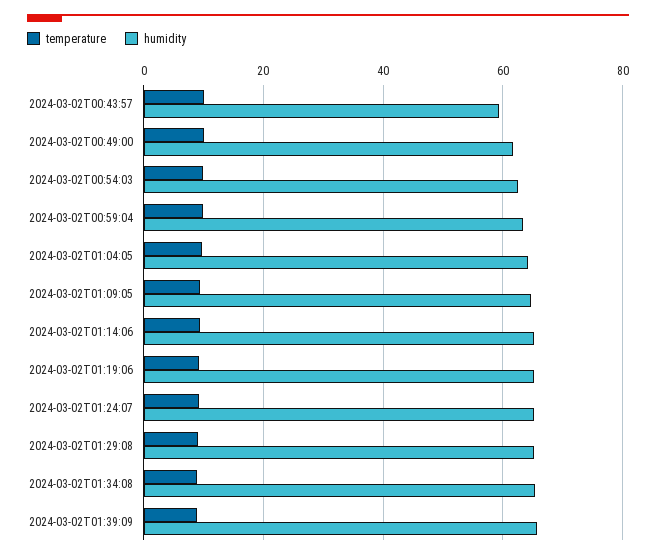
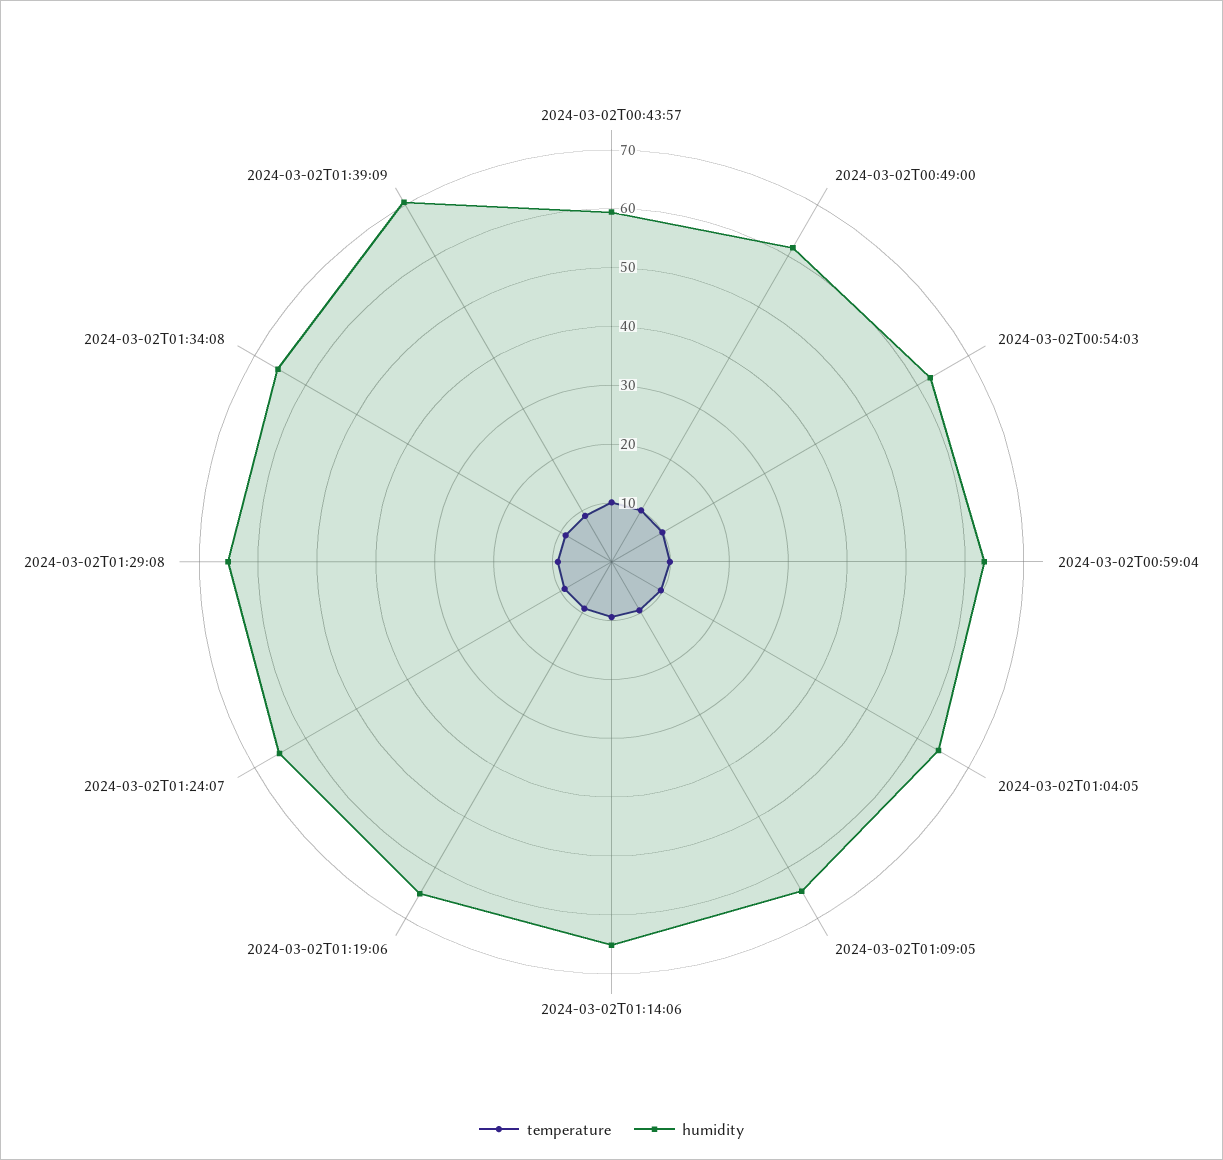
humidity, 2024-03-02T01:39:09: 66 -> 70

